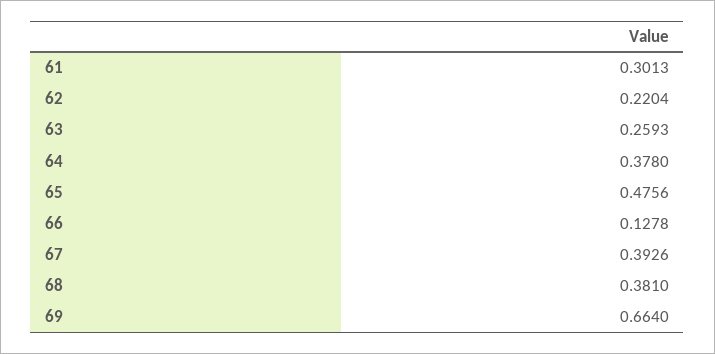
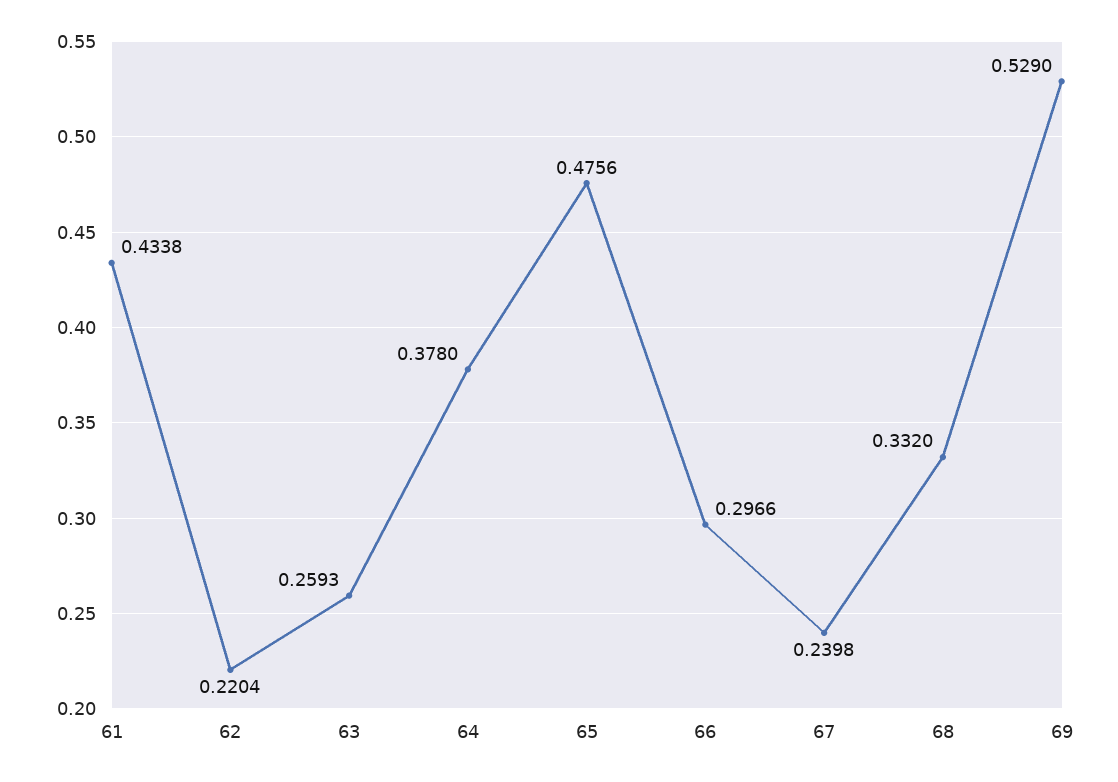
61: 0.3013 -> 0.4338
66: 0.1278 -> 0.2966
67: 0.3926 -> 0.2398
68: 0.381 -> 0.332
69: 0.664 -> 0.529

